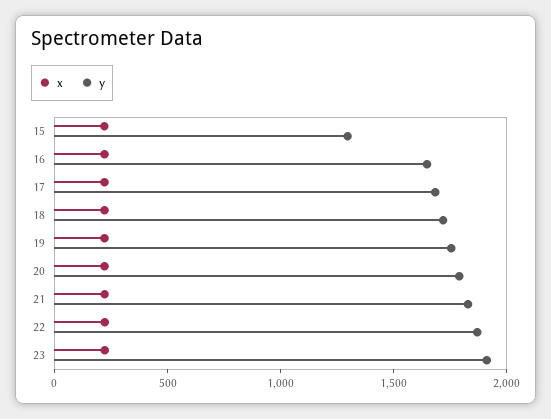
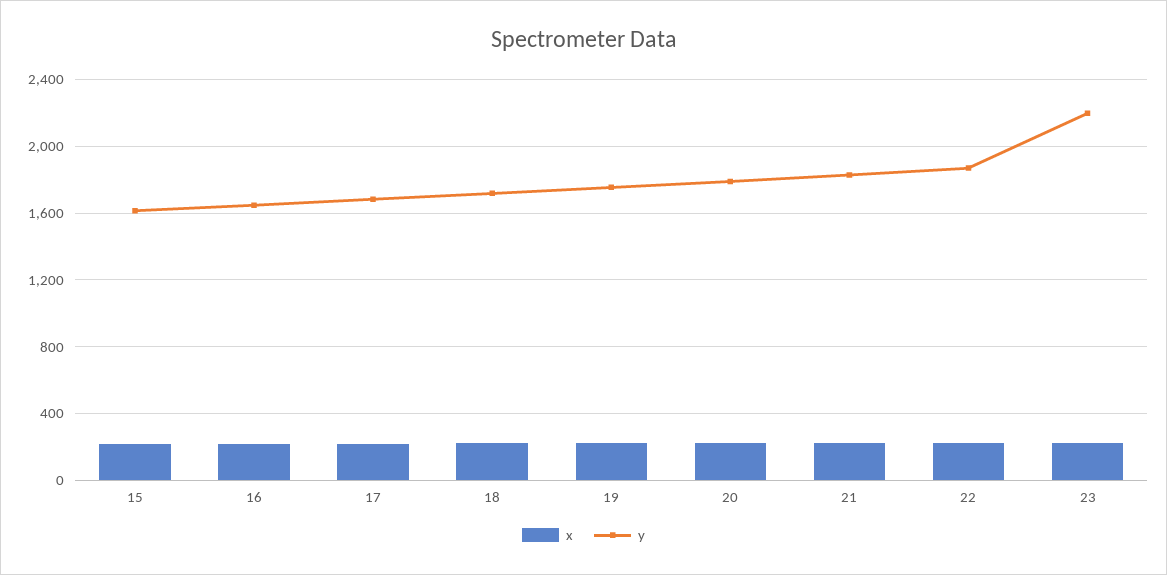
y, 15: 1300 -> 1600
y, 23: 1900 -> 2200

